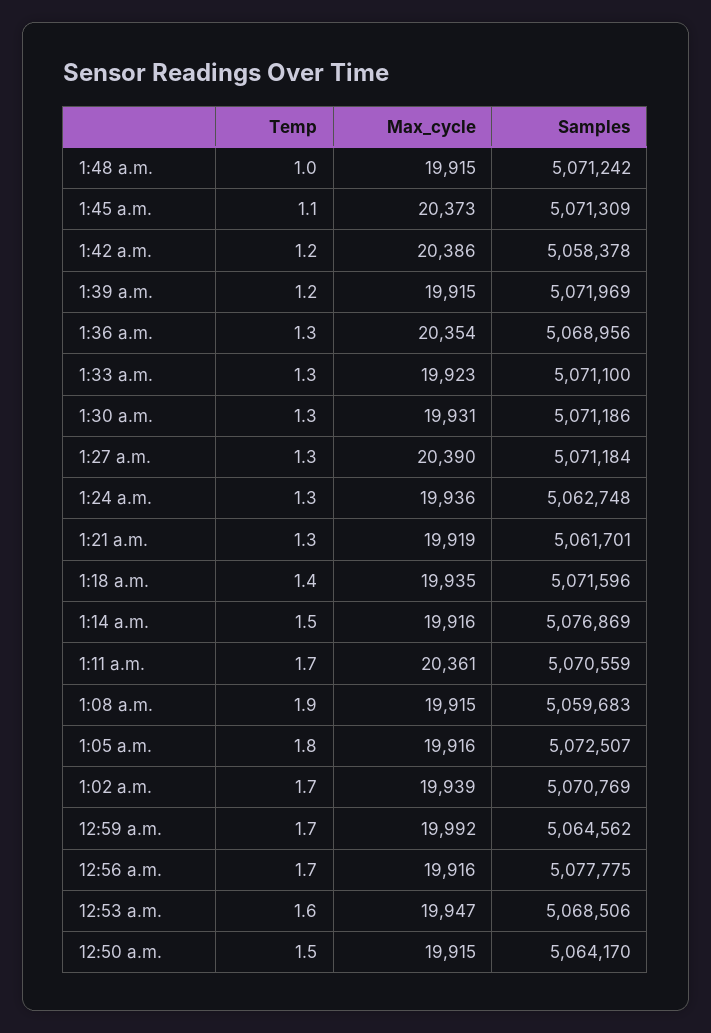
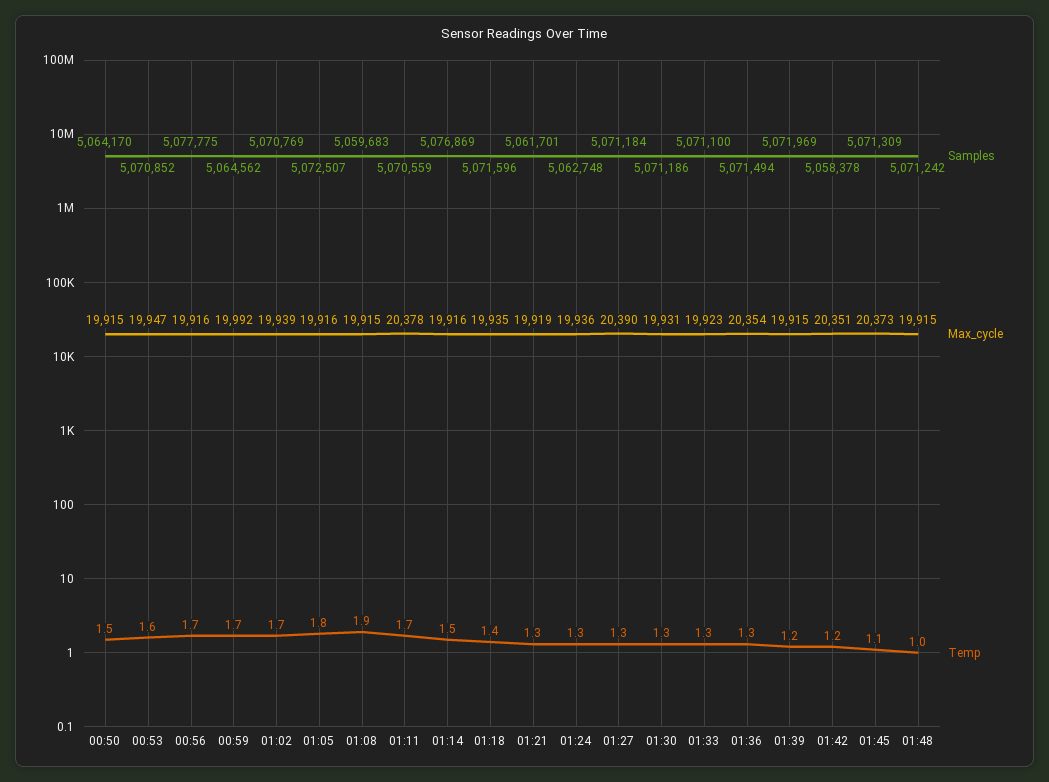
Max_cycle, 1:42 a.m.: 20386 -> 20351
Samples, 1:36 a.m.: 5068956 -> 5071494
Max_cycle, 1:11 a.m.: 20361 -> 20378
Samples, 12:53 a.m.: 5068506 -> 5070852

